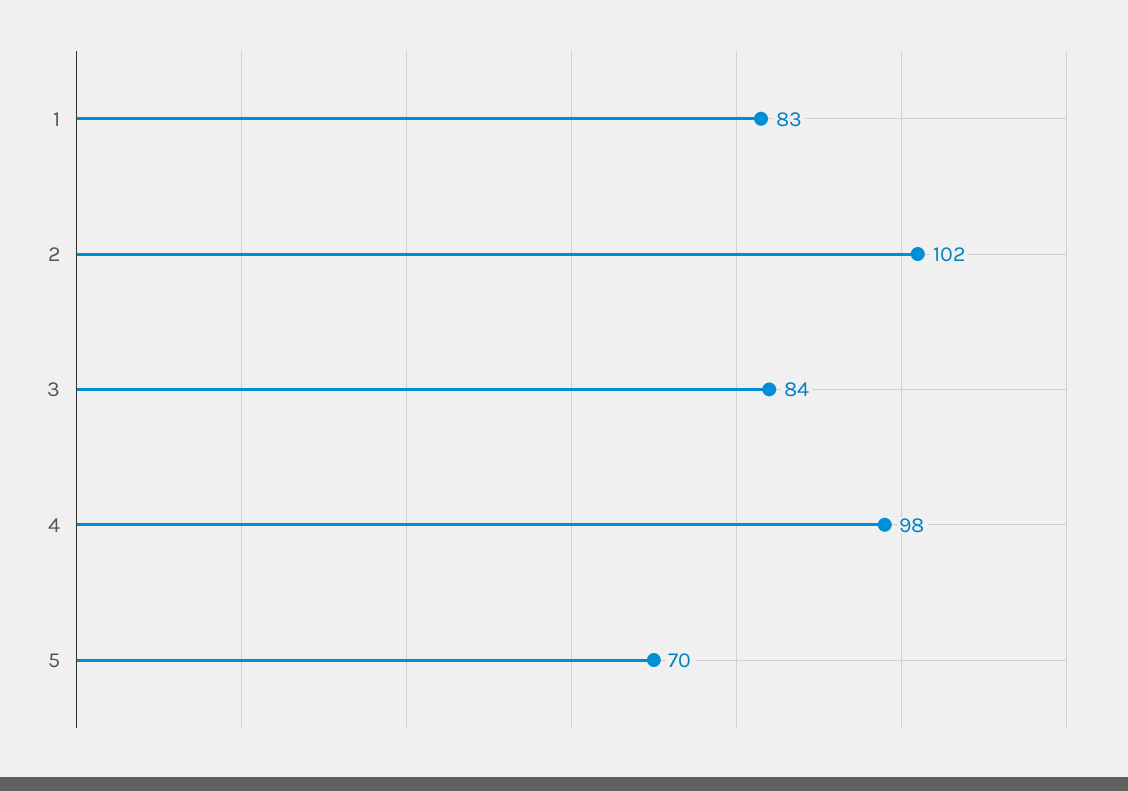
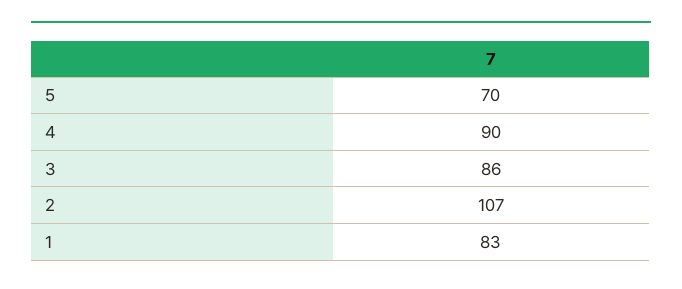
2: 102 -> 107
3: 84 -> 86
4: 98 -> 90

